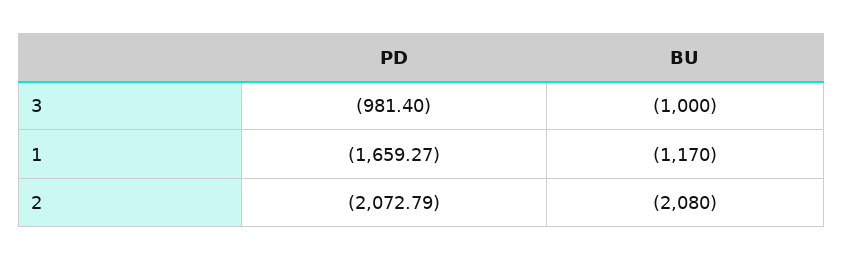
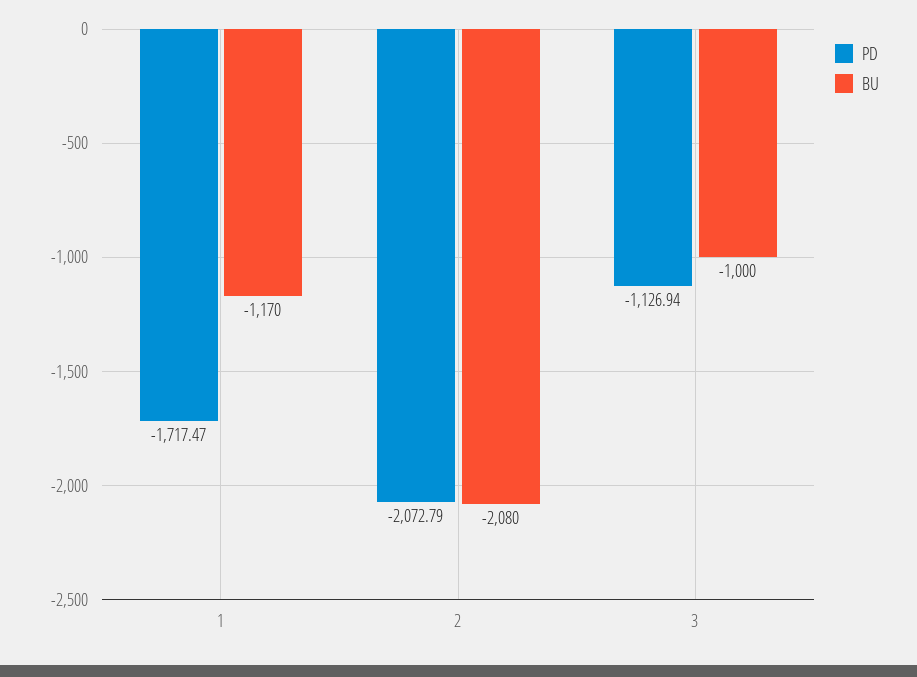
PD, 3: -981.4 -> -1126.94
PD, 1: -1659.27 -> -1717.47

